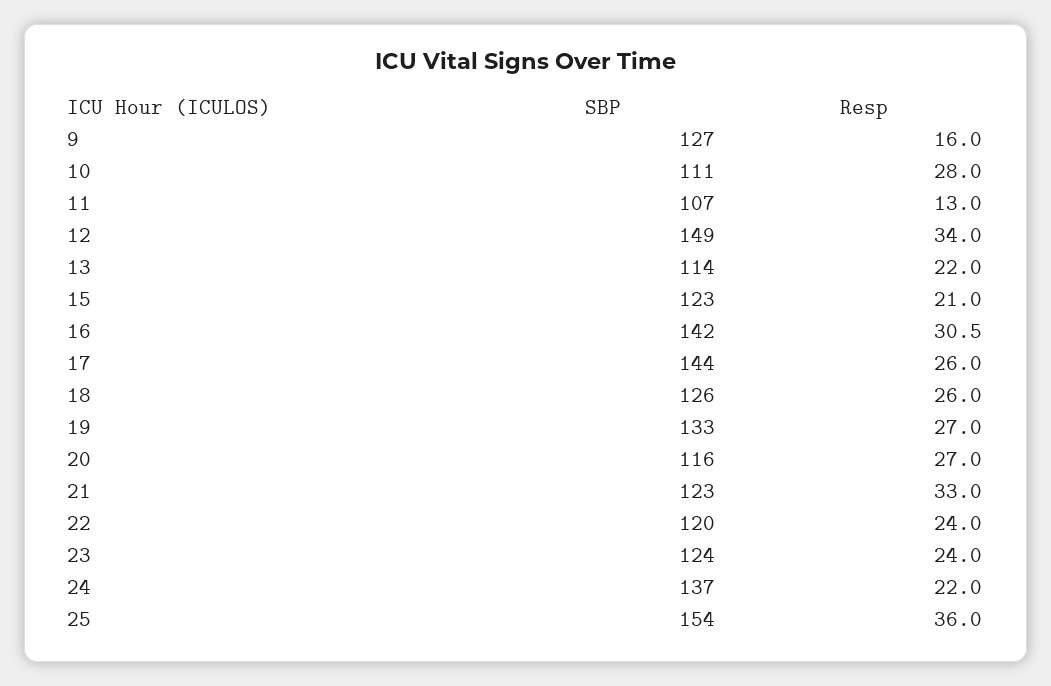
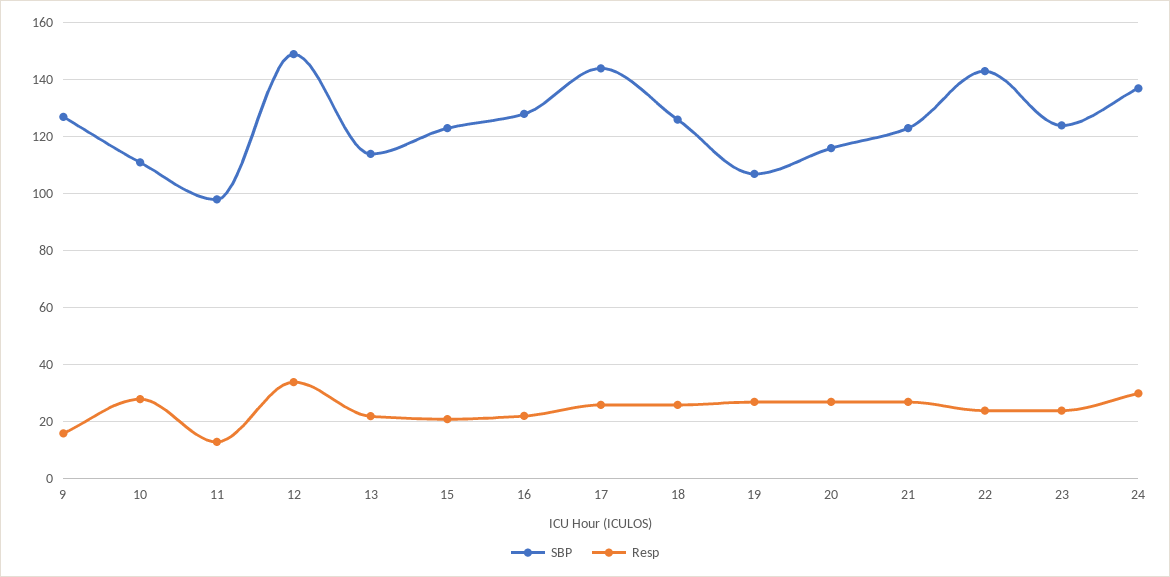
SBP, 11: 107 -> 97.5
SBP, 16: 142 -> 127.5
Resp, 16: 30.5 -> 22.5
SBP, 19: 133 -> 107.5
Resp, 21: 33 -> 27.5
SBP, 22: 120 -> 142.5
Resp, 24: 22 -> 30
SBP, 25: 154 -> none
Resp, 25: 36 -> none

